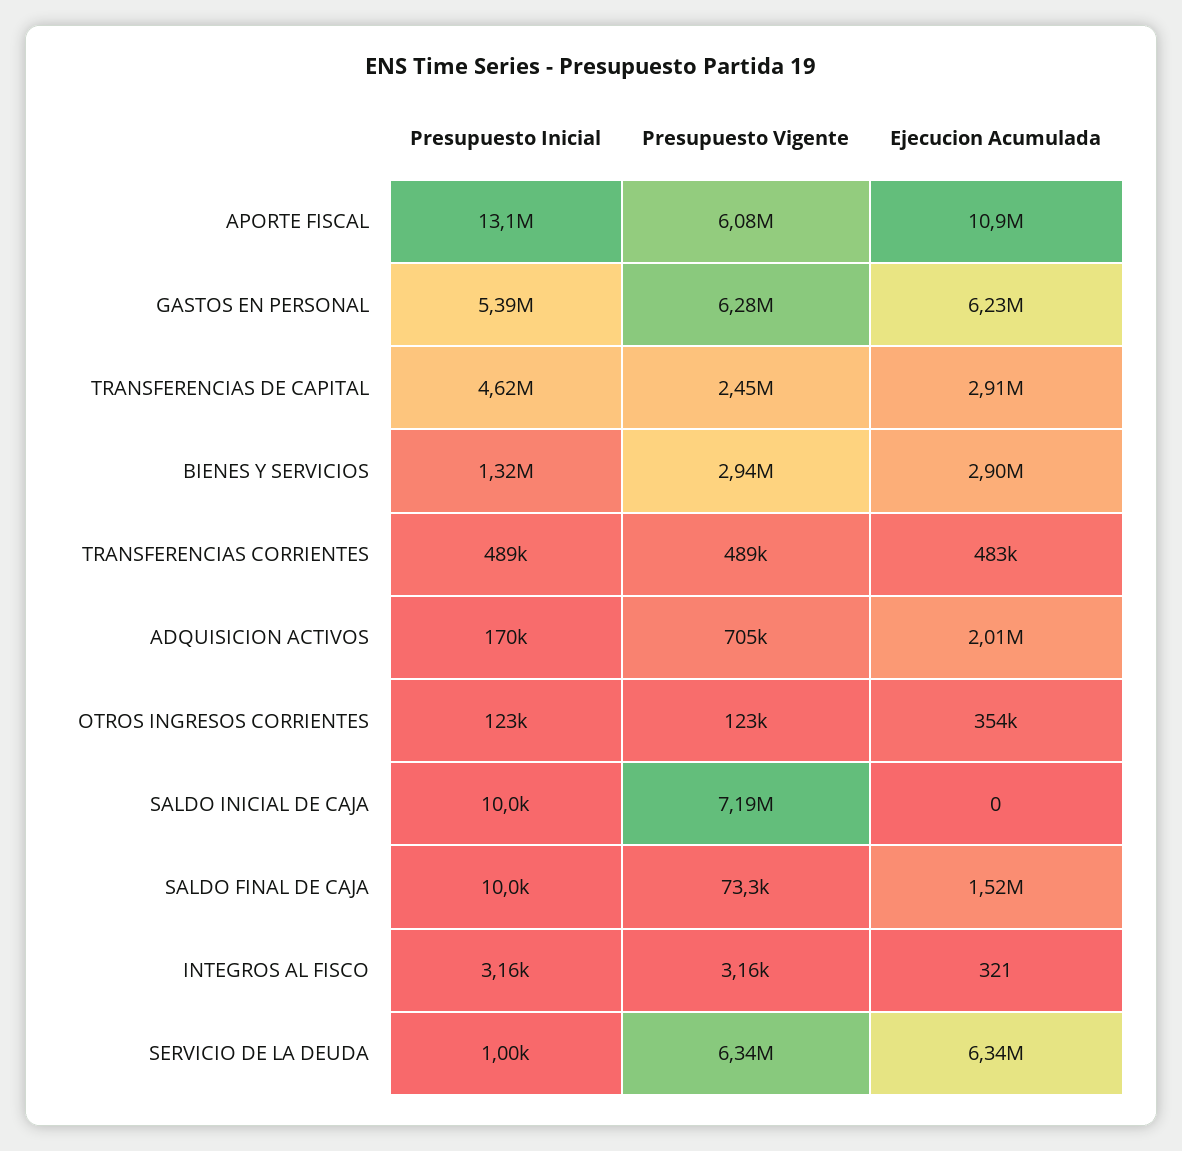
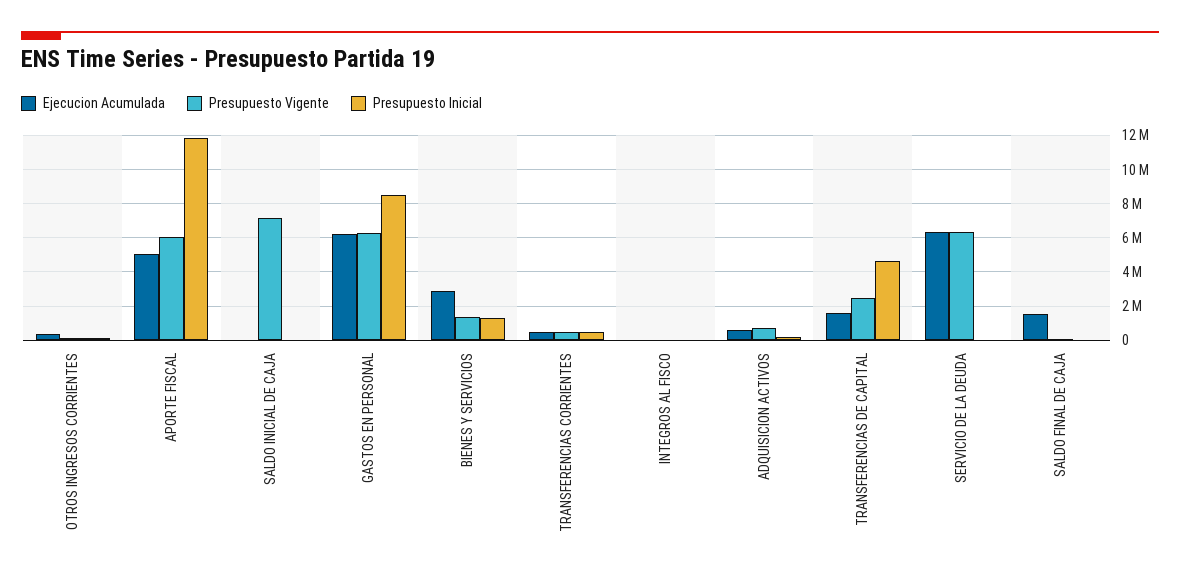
Presupuesto Inicial, APORTE FISCAL: 13100000 -> 12000000
Ejecucion Acumulada, APORTE FISCAL: 10900000 -> 5000000
Presupuesto Inicial, GASTOS EN PERSONAL: 5390000 -> 8500000
Ejecucion Acumulada, TRANSFERENCIAS DE CAPITAL: 2910000 -> 1500000
Presupuesto Vigente, BIENES Y SERVICIOS: 2940000 -> 1500000
Ejecucion Acumulada, ADQUISICION ACTIVOS: 2010000 -> 500000

